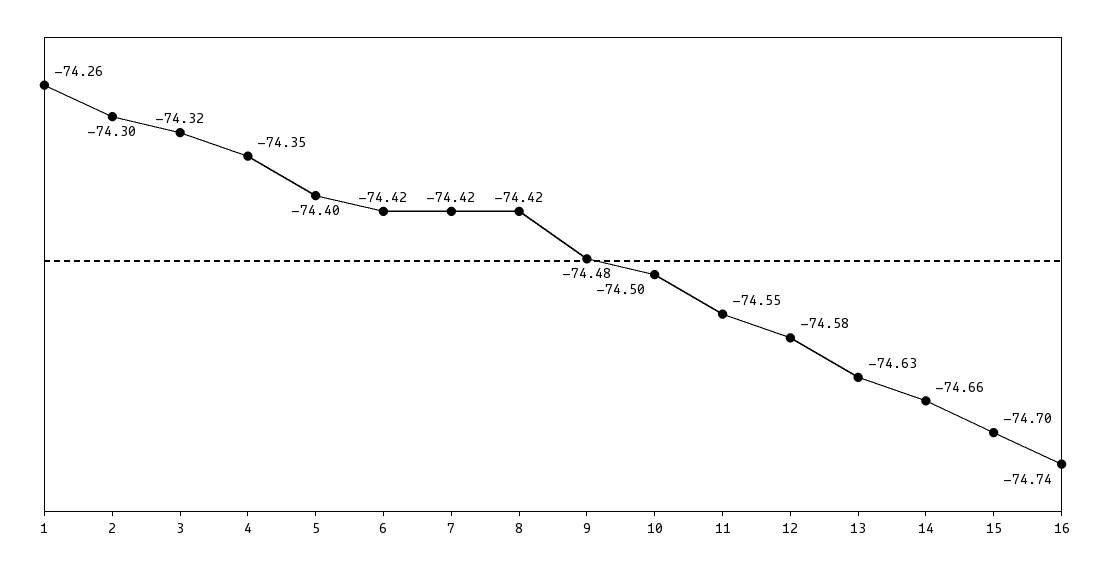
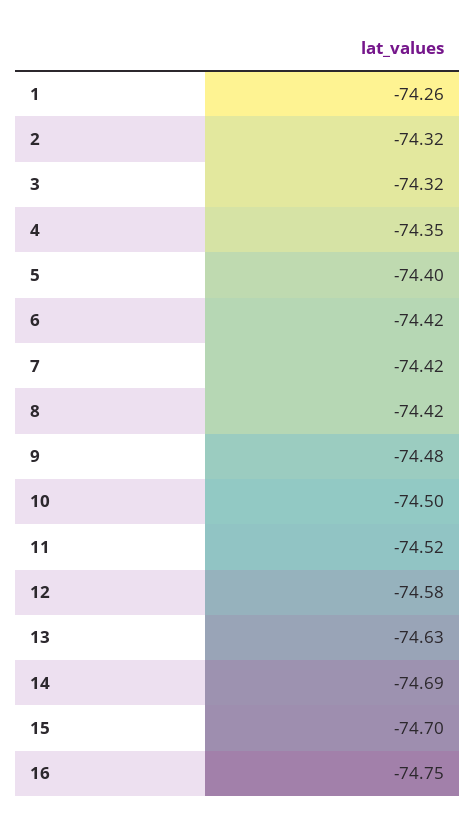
2: -74.3 -> -74.32
11: -74.55 -> -74.52
14: -74.66 -> -74.69
16: -74.74 -> -74.75

